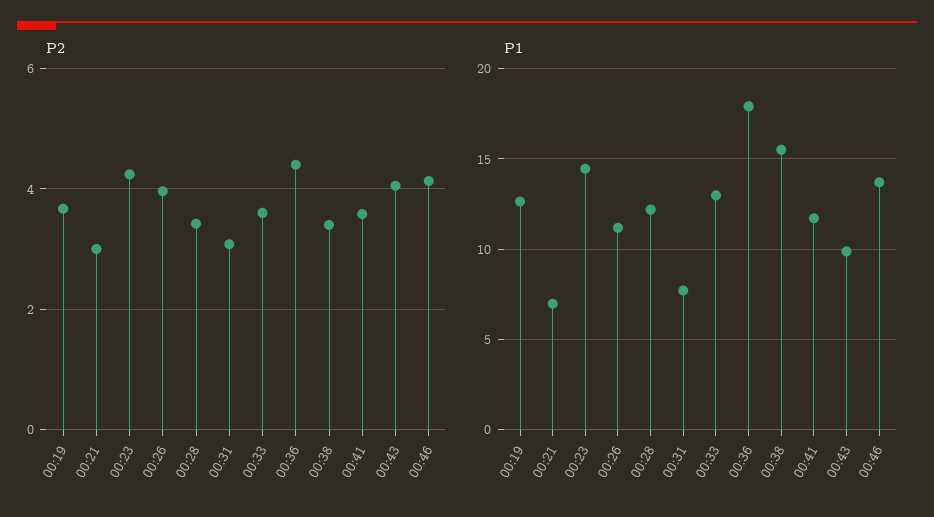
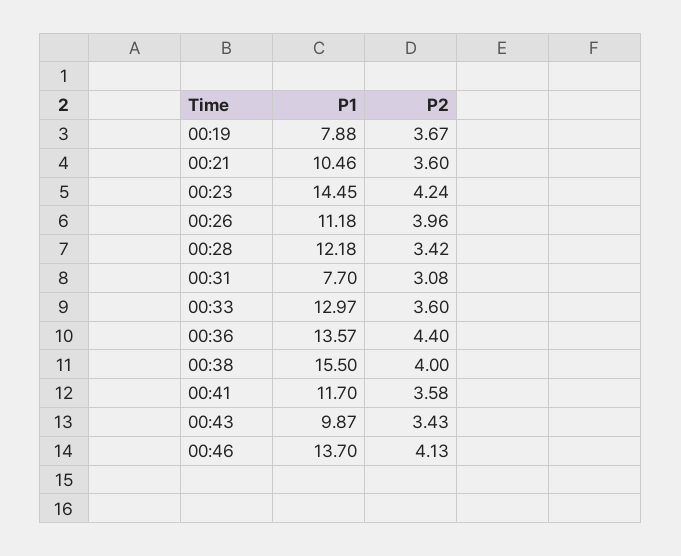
P2, 00:21: 3 -> 3.6
P2, 00:38: 3.4 -> 4
P2, 00:43: 4 -> 3.43
P1, 00:19: 12.5 -> 7.88
P1, 00:21: 7 -> 10.46
P1, 00:36: 18 -> 13.57

